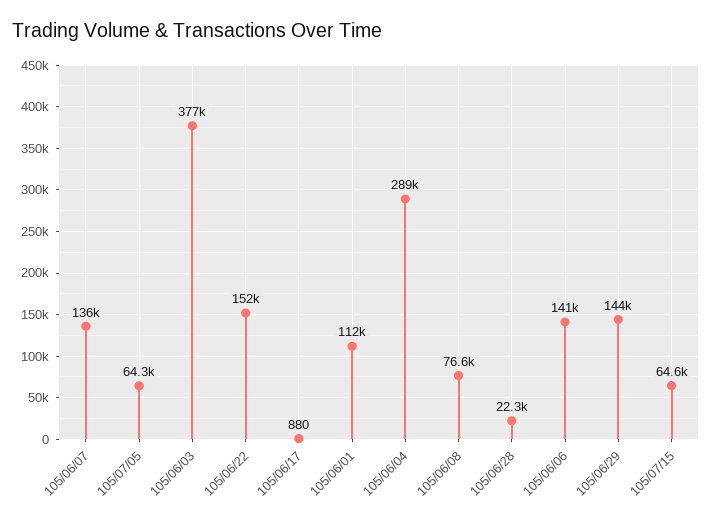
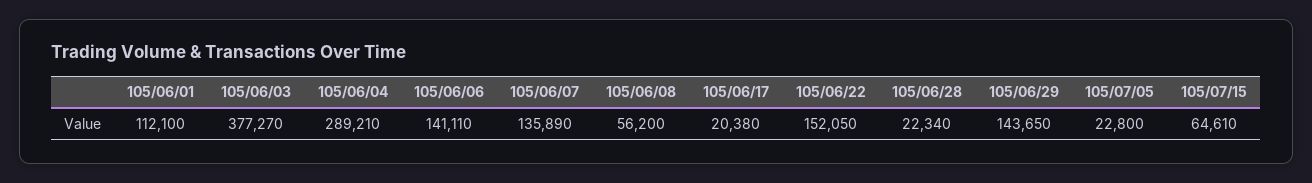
105/07/05: 64300 -> 22800
105/06/17: 880 -> 20380
105/06/08: 76600 -> 56200

